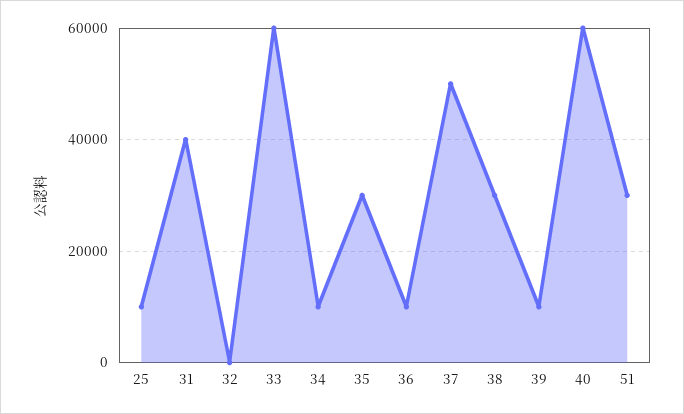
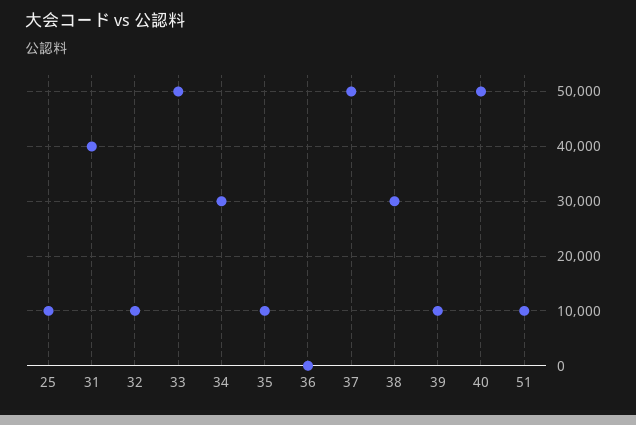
32: 0 -> 10000
33: 60000 -> 50000
34: 10000 -> 30000
35: 30000 -> 10000
36: 10000 -> 0
40: 60000 -> 50000
51: 30000 -> 10000

